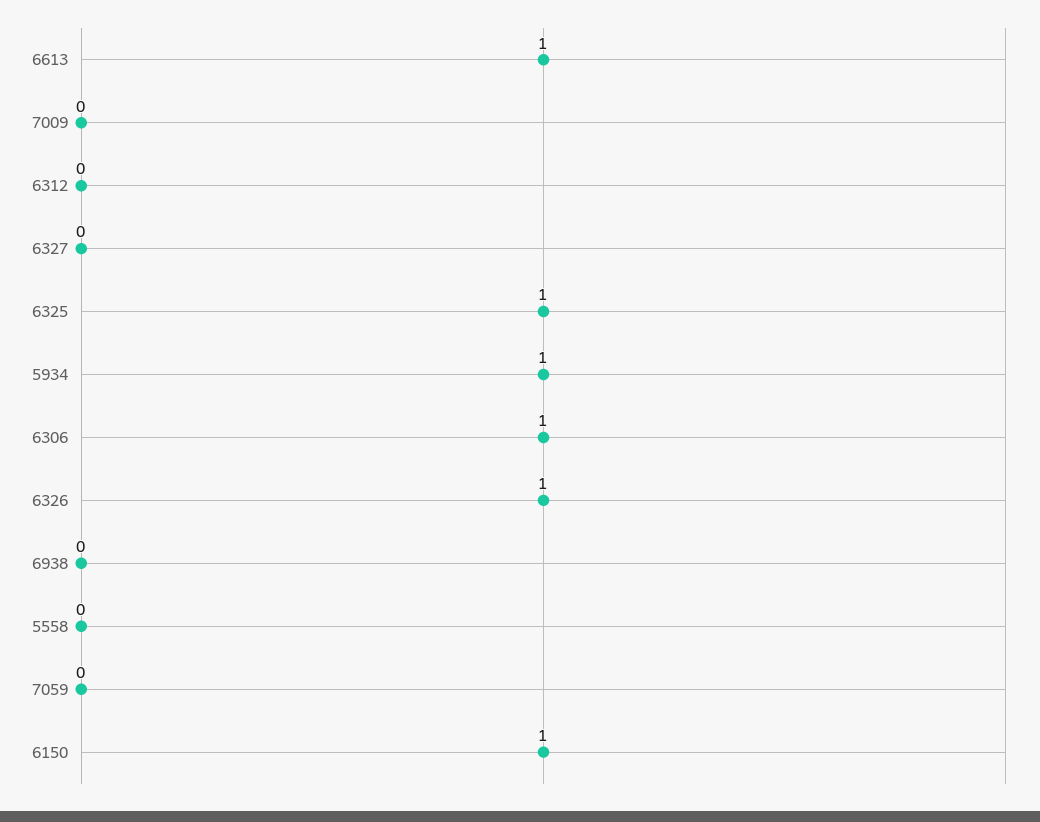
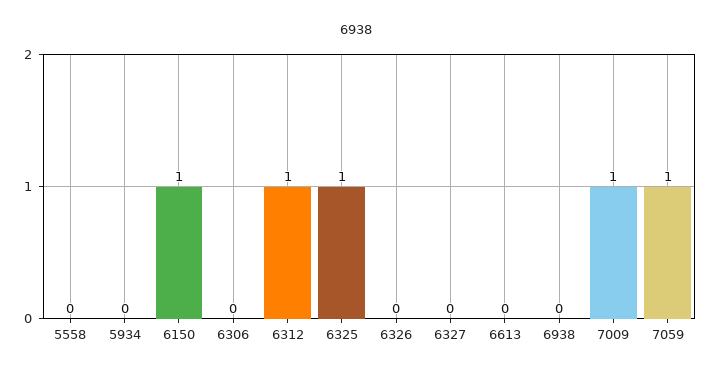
6613: 1 -> 0
7009: 0 -> 1
6312: 0 -> 1
5934: 1 -> 0
6306: 1 -> 0
6326: 1 -> 0
7059: 0 -> 1

